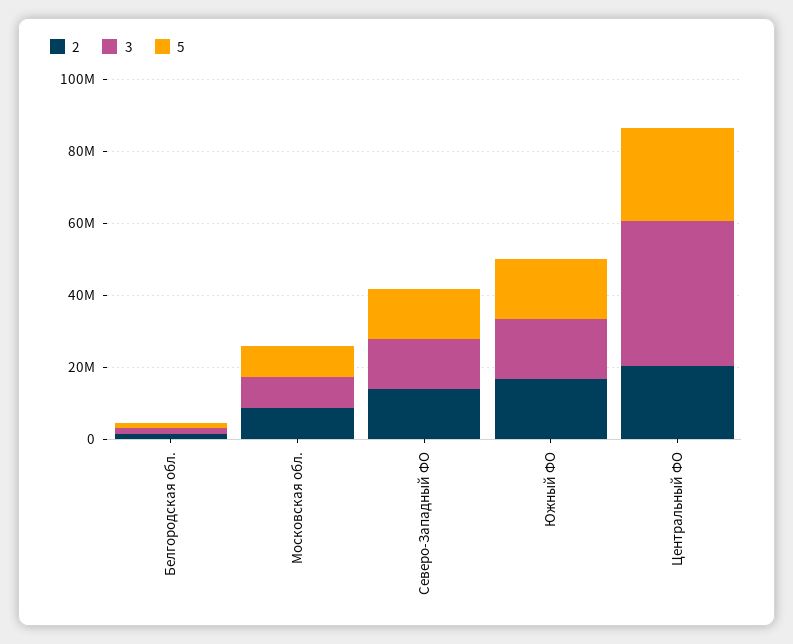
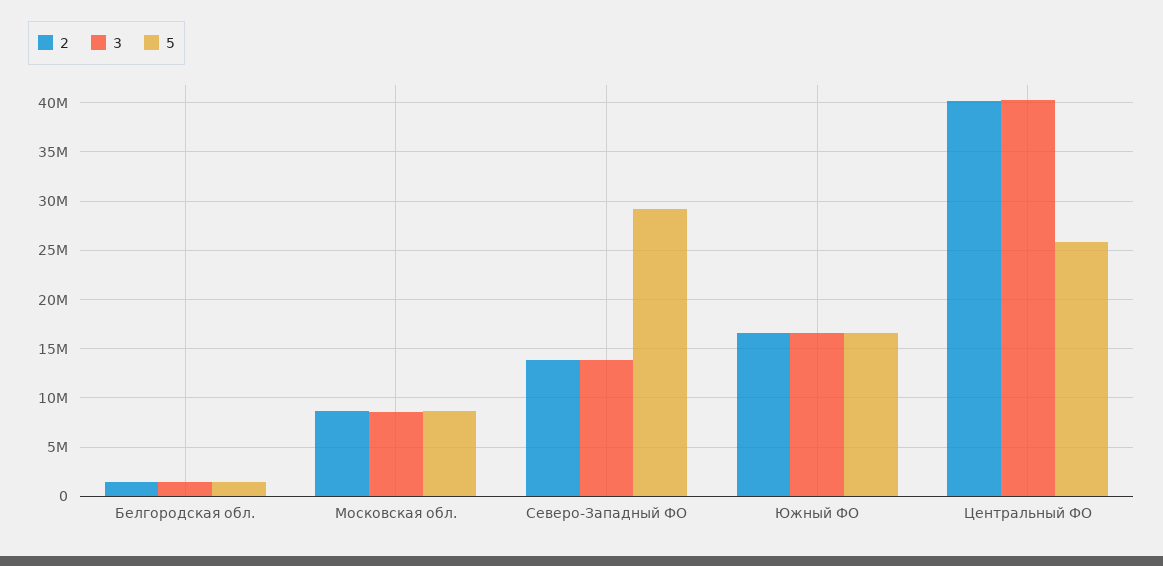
5, Северо-Западный ФО: 15000000 -> 29000000
2, Центральный ФО: 20000000 -> 40000000

